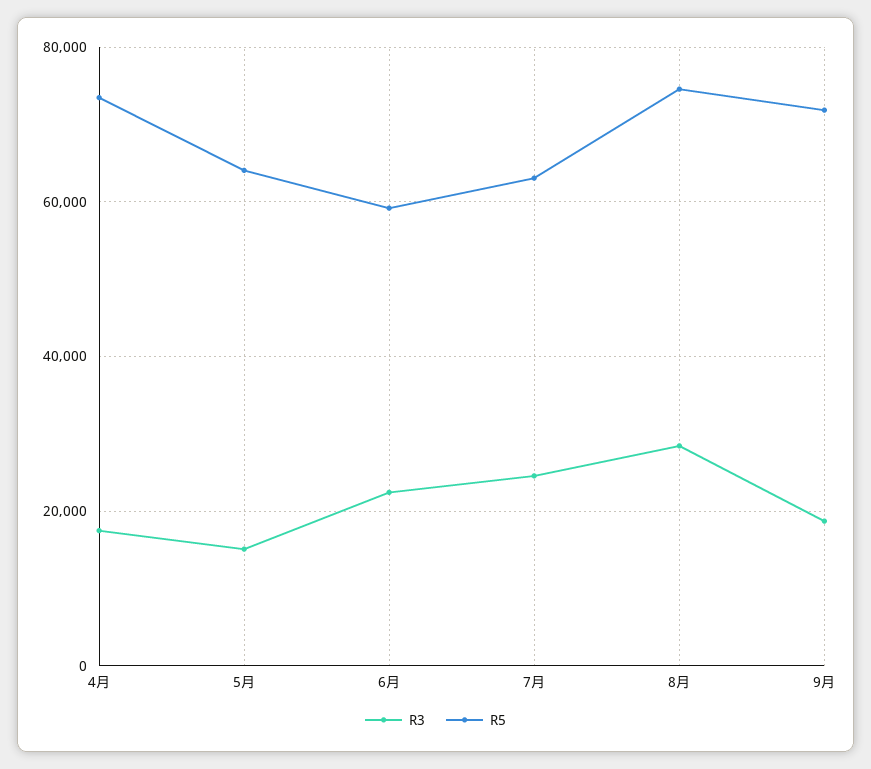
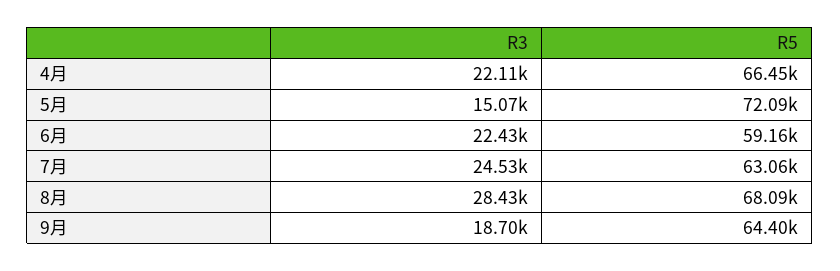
R3, 4月: 18000 -> 22110
R5, 4月: 74000 -> 66450
R5, 5月: 64000 -> 72090
R5, 8月: 74000 -> 68090
R5, 9月: 72000 -> 64400

